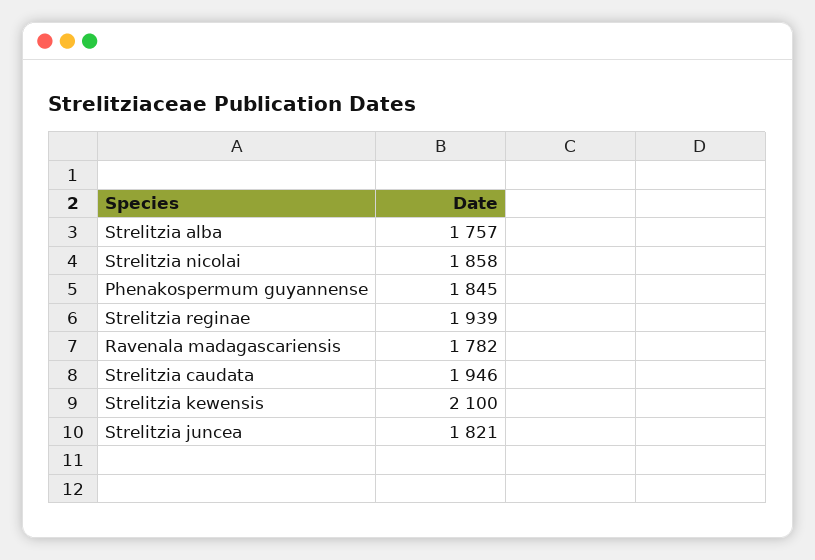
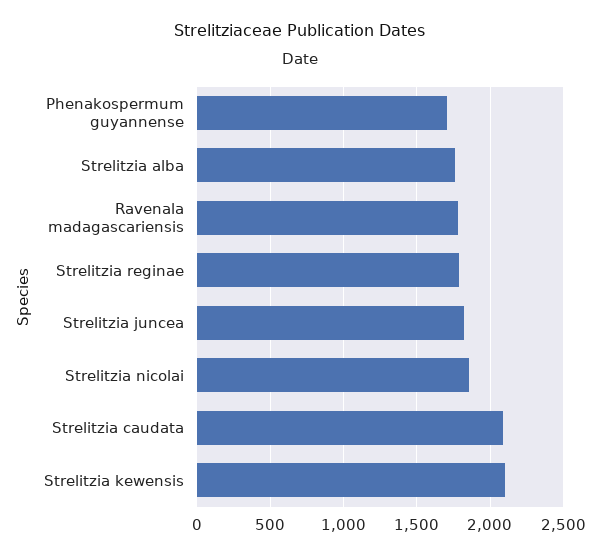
Phenakospermum guyannense: 1845 -> 1700
Strelitzia reginae: 1939 -> 1800
Strelitzia caudata: 1946 -> 2100

